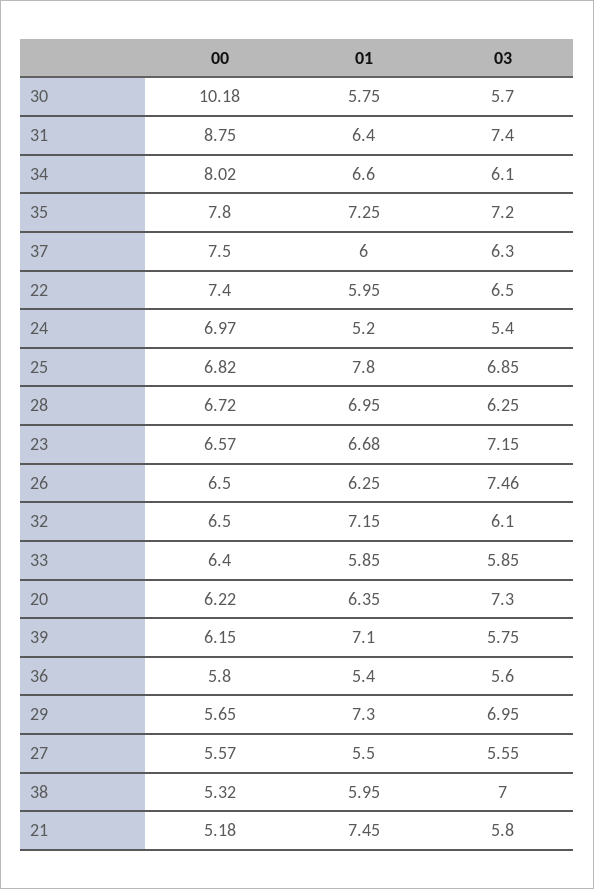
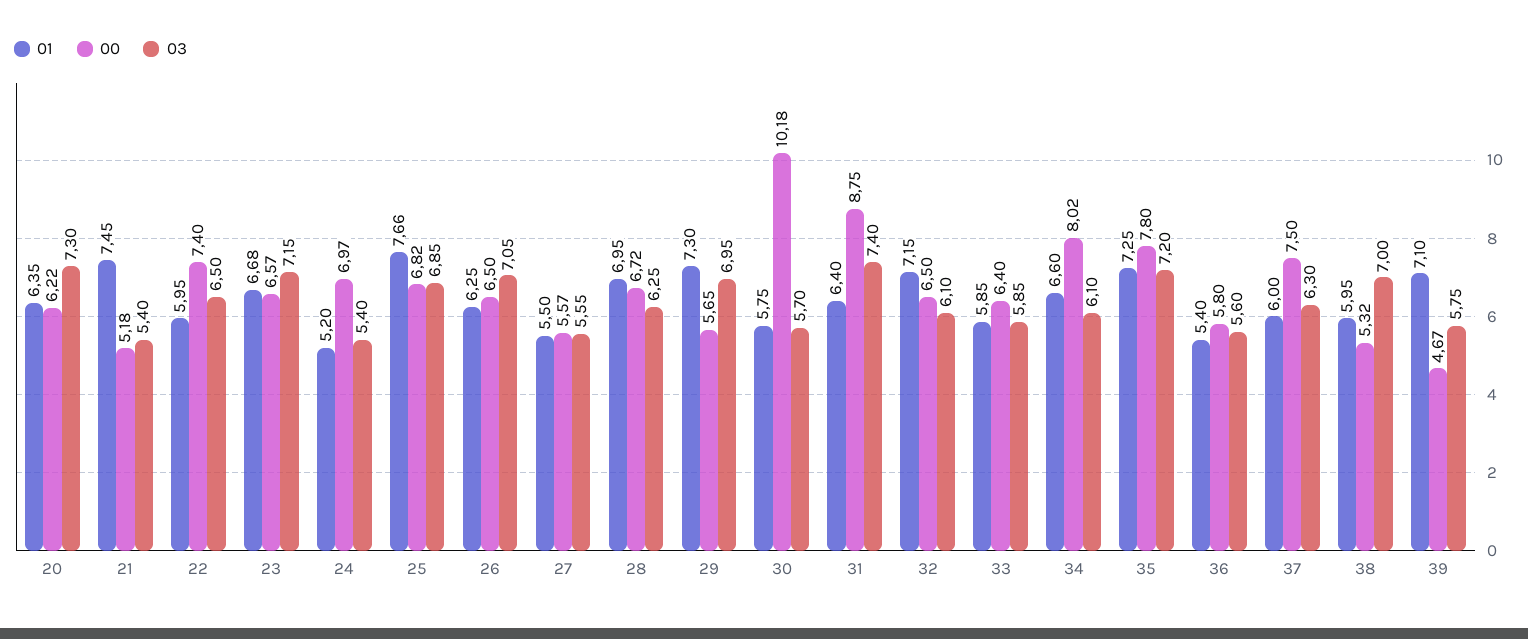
01, 25: 7.8 -> 7.66
03, 26: 7.46 -> 7.05
00, 39: 6.15 -> 4.67
03, 21: 5.8 -> 5.4

